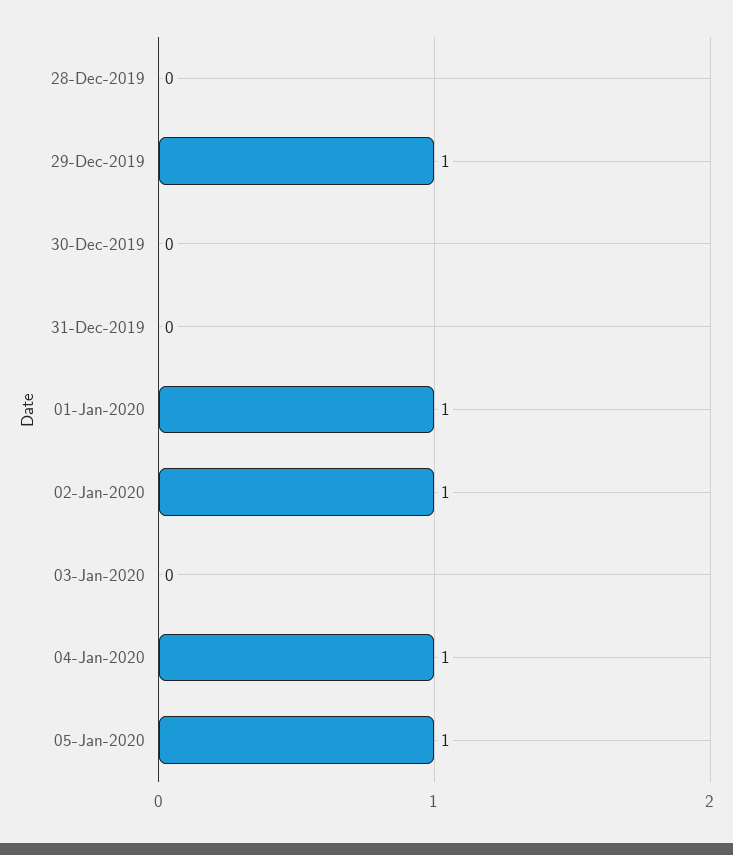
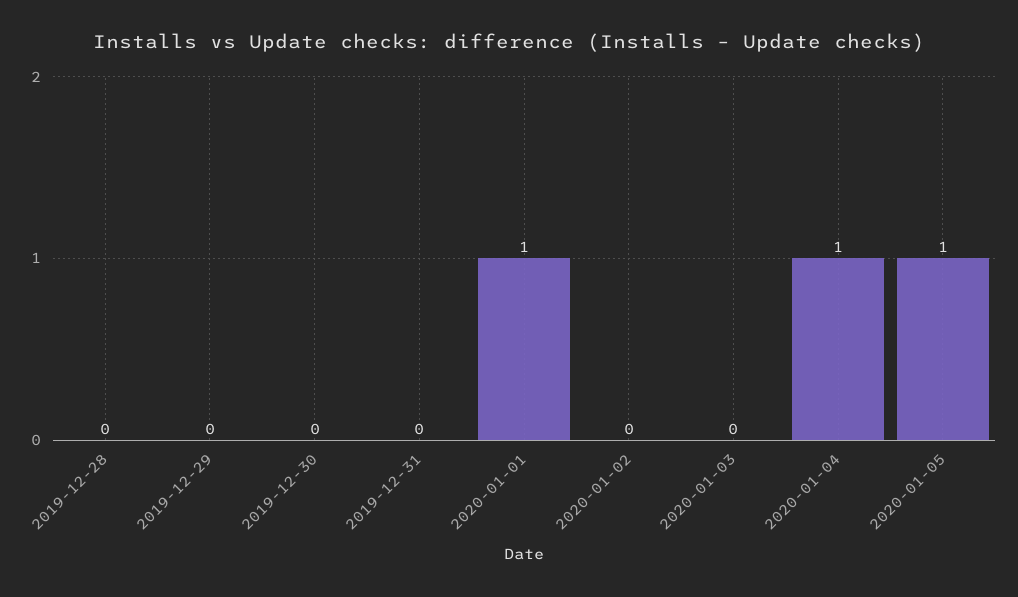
29-Dec-2019: 1 -> 0
02-Jan-2020: 1 -> 0

